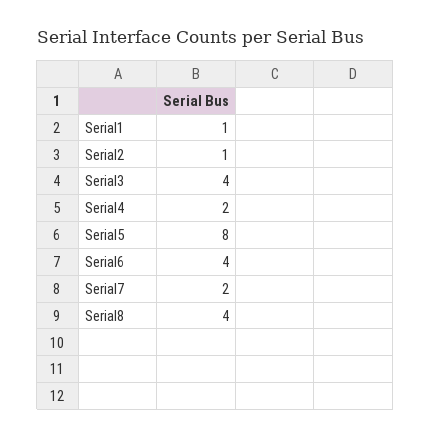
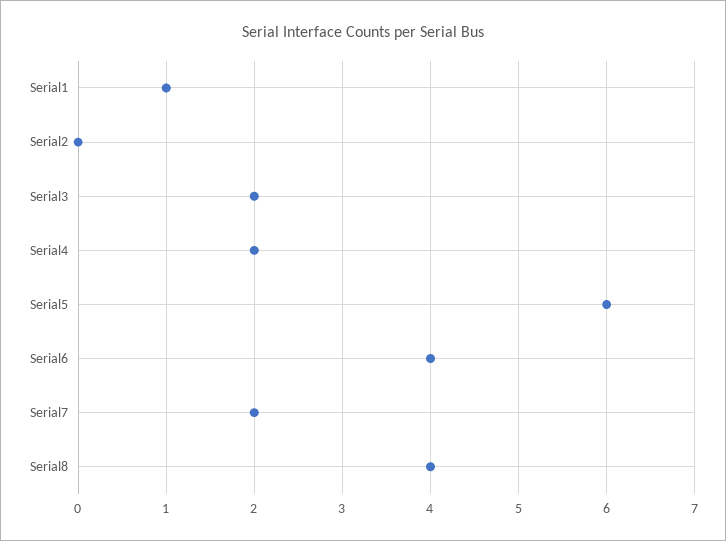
Serial2: 1 -> 0
Serial3: 4 -> 2
Serial5: 8 -> 6

